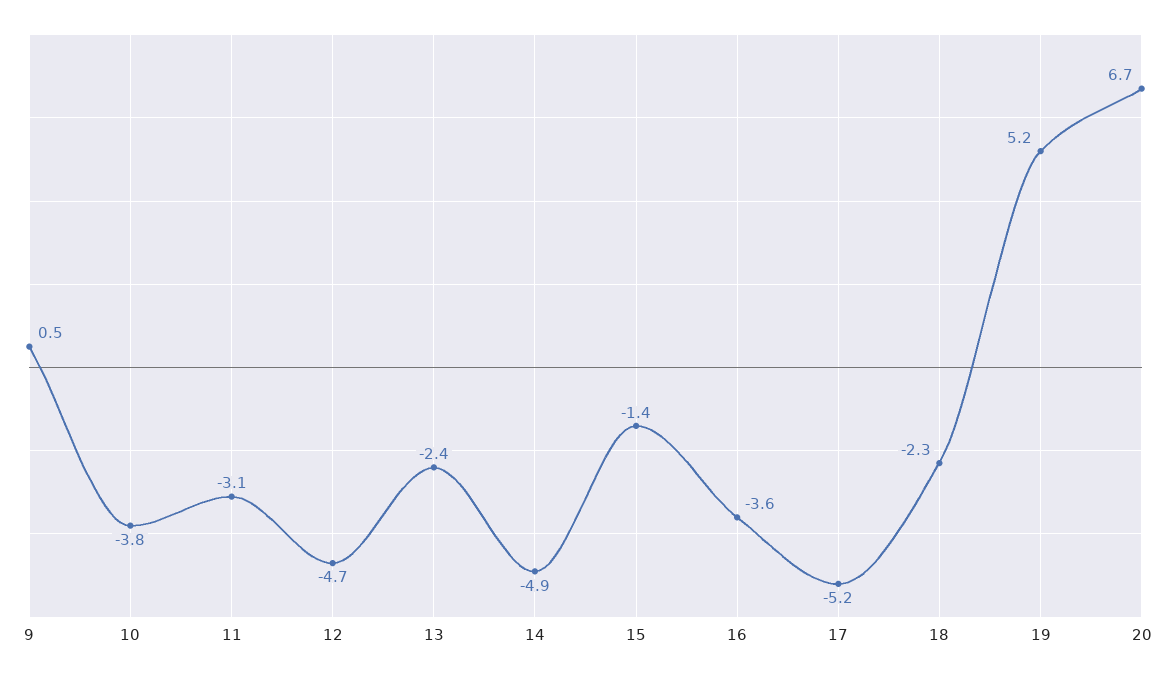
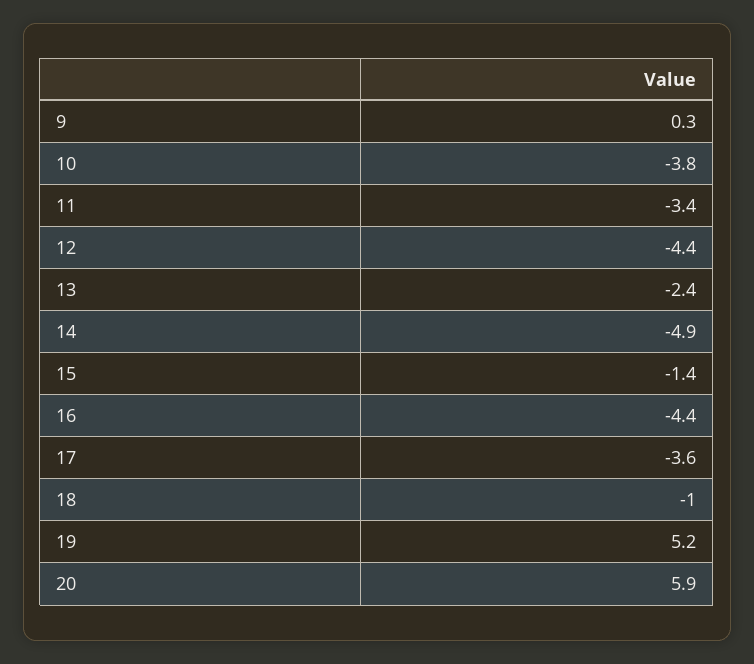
9: 0.5 -> 0.3
11: -3.1 -> -3.4
12: -4.7 -> -4.4
16: -3.6 -> -4.4
17: -5.2 -> -3.6
18: -2.3 -> -1
20: 6.7 -> 5.9

